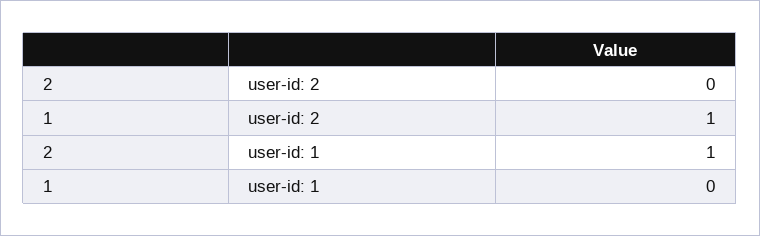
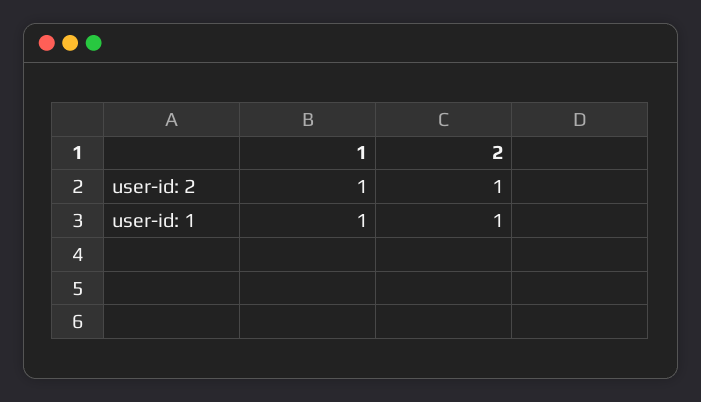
2, user-id: 2: 0 -> 1
1, user-id: 1: 0 -> 1

